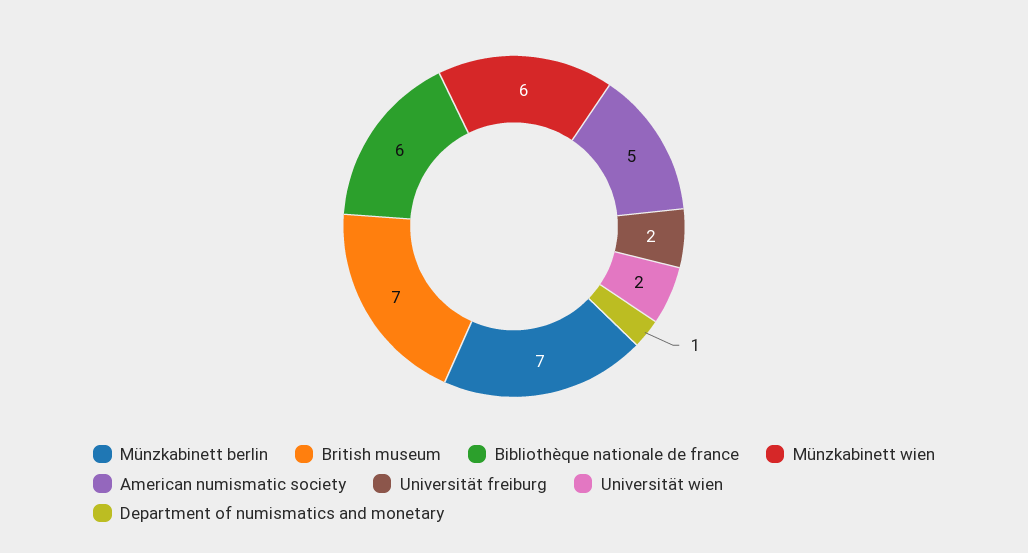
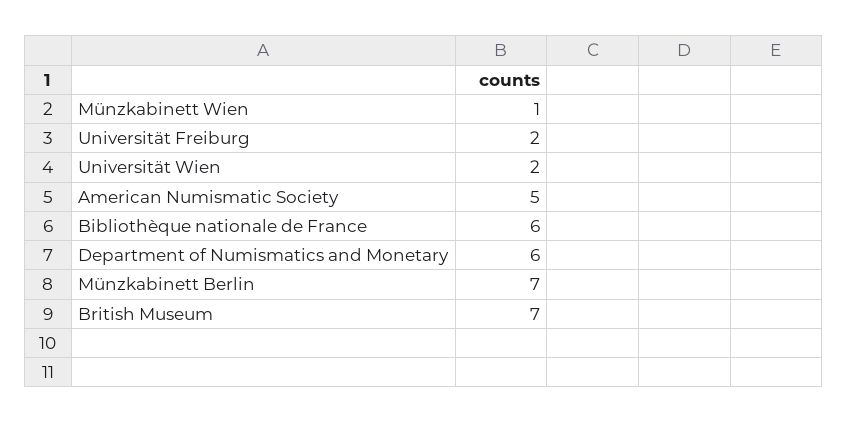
Münzkabinett wien: 6 -> 1
Department of numismatics and monetary: 1 -> 6

